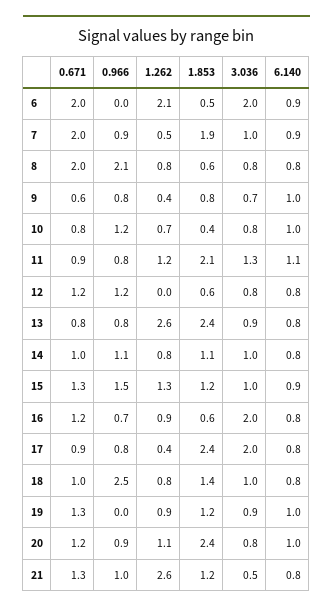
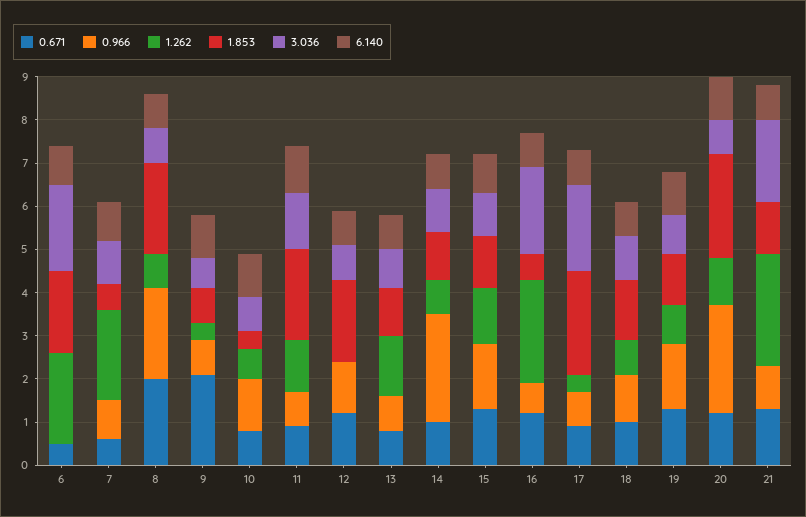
0.671, 6: 2 -> 0.5
1.853, 6: 0.5 -> 2
0.671, 7: 2 -> 0.5
1.262, 7: 0.5 -> 2
1.853, 7: 1.9 -> 0.5
1.853, 8: 0.6 -> 2
0.671, 9: 0.6 -> 2
1.853, 12: 0.6 -> 2
1.262, 13: 2.6 -> 1.5
1.853, 13: 2.4 -> 1
0.966, 14: 1.1 -> 2.5
1.262, 16: 0.9 -> 2.5
0.966, 18: 2.5 -> 1
0.966, 19: 0 -> 1.5
0.966, 20: 0.9 -> 2.5
3.036, 21: 0.5 -> 2

